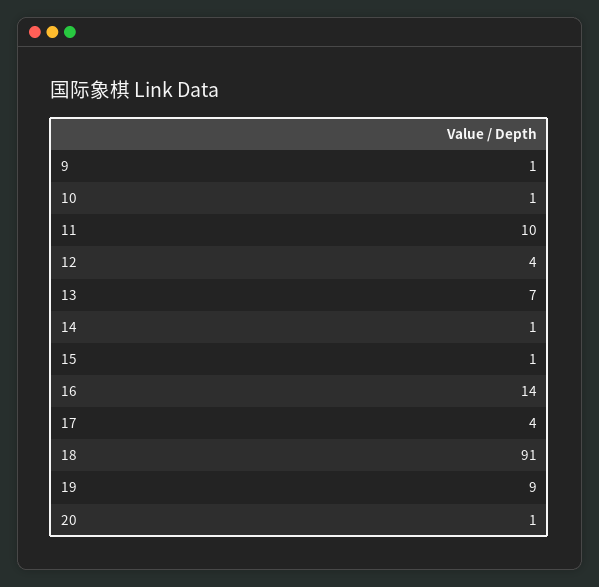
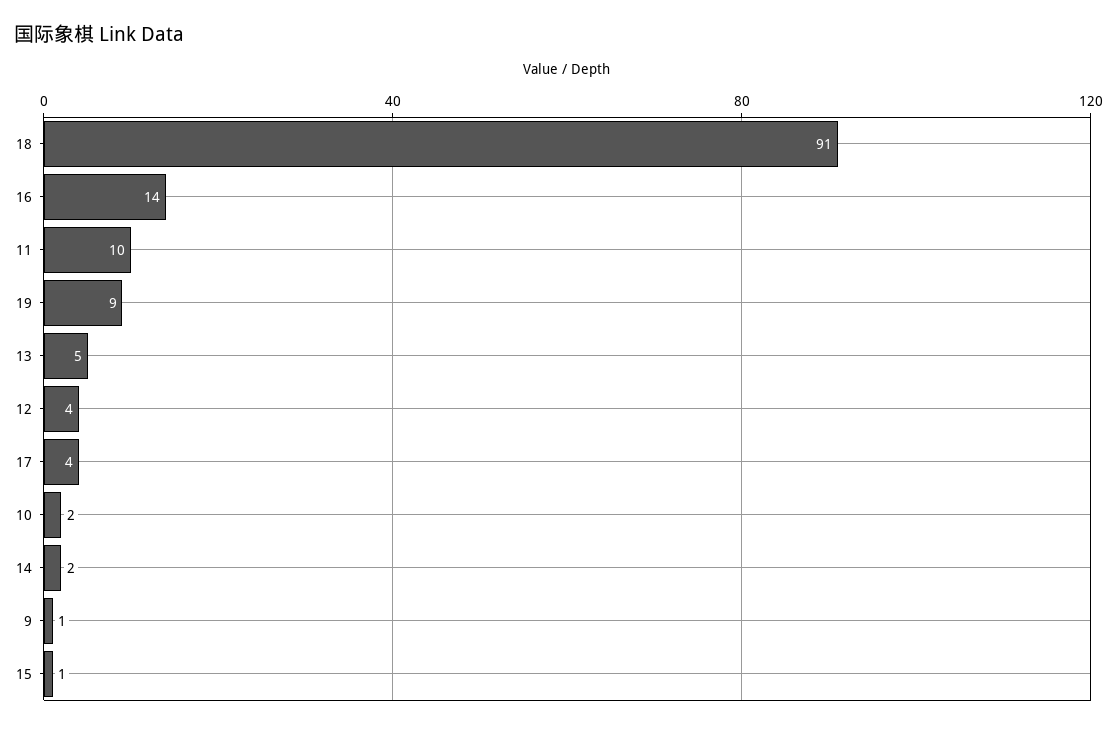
10: 1 -> 2
13: 7 -> 5
14: 1 -> 2
20: 1 -> none

